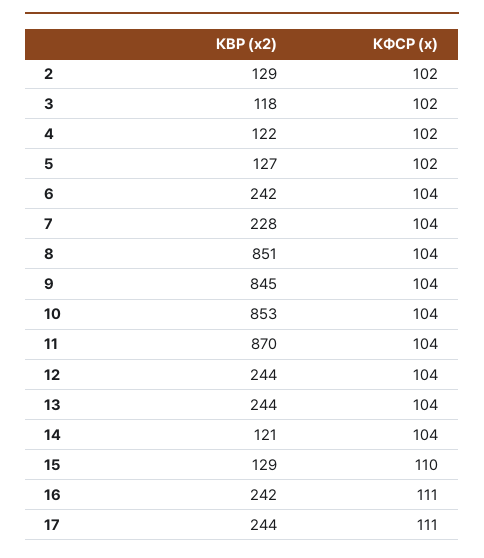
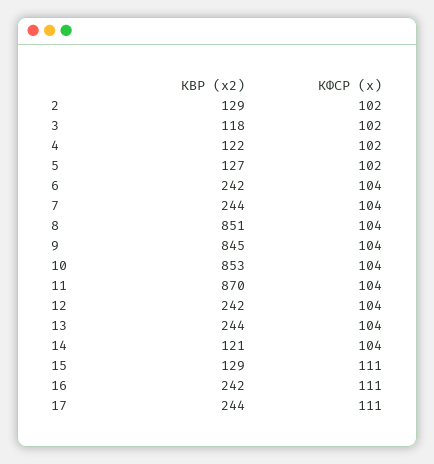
КВР (x2), 7: 228 -> 244
КВР (x2), 12: 244 -> 242
КФСР (x), 15: 110 -> 111

